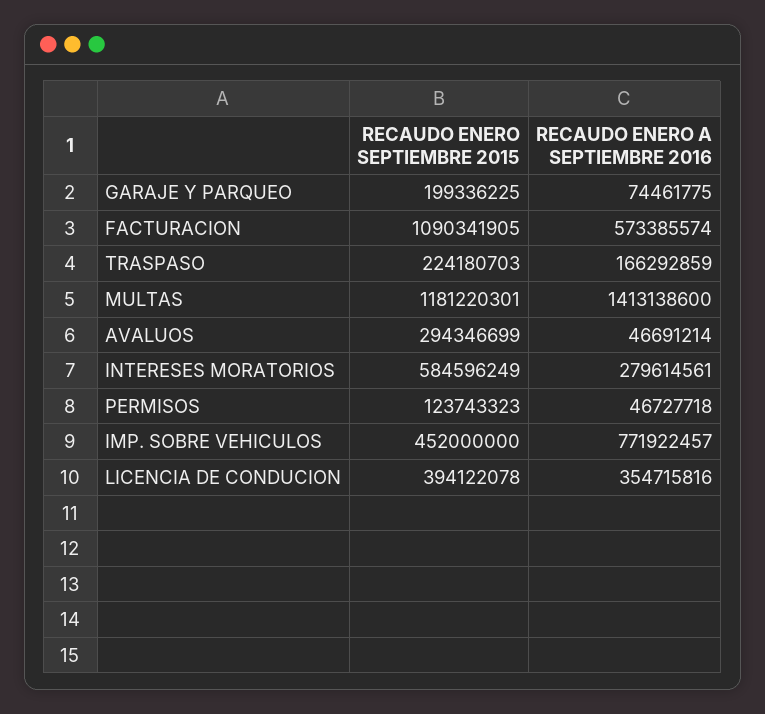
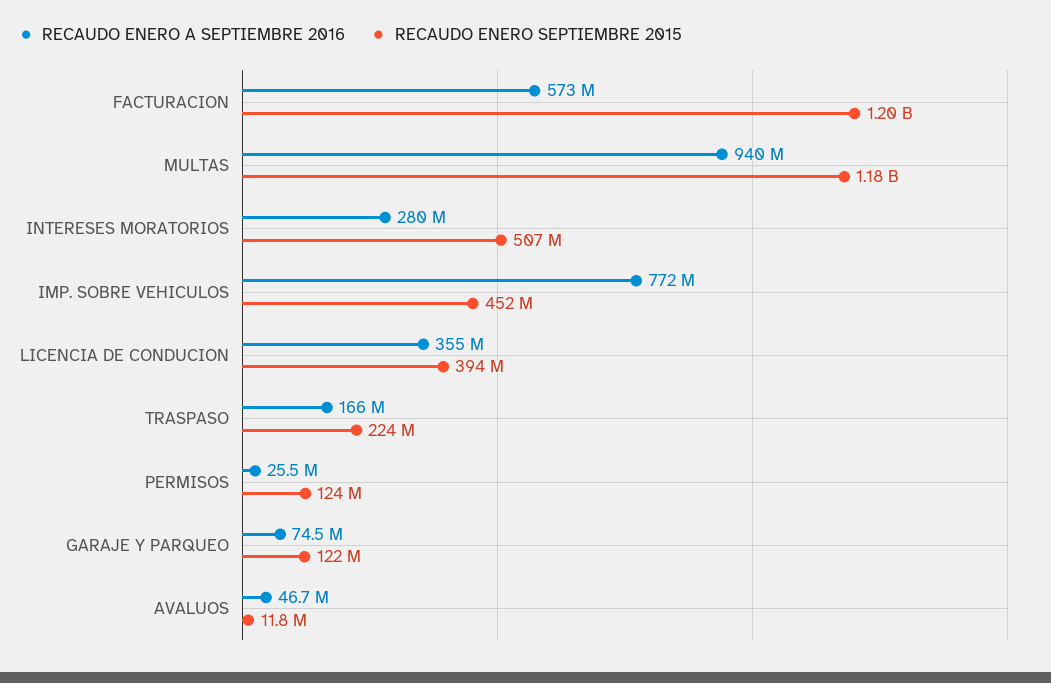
RECAUDO ENERO SEPTIEMBRE 2015, GARAJE Y PARQUEO: 199336225 -> 122000000
RECAUDO ENERO SEPTIEMBRE 2015, FACTURACION: 1090341905 -> 1200000000
RECAUDO ENERO A SEPTIEMBRE 2016, MULTAS: 1413138600 -> 940000000
RECAUDO ENERO SEPTIEMBRE 2015, AVALUOS: 294346699 -> 11800000
RECAUDO ENERO SEPTIEMBRE 2015, INTERESES MORATORIOS: 584596249 -> 507000000
RECAUDO ENERO A SEPTIEMBRE 2016, PERMISOS: 46727718 -> 25500000

